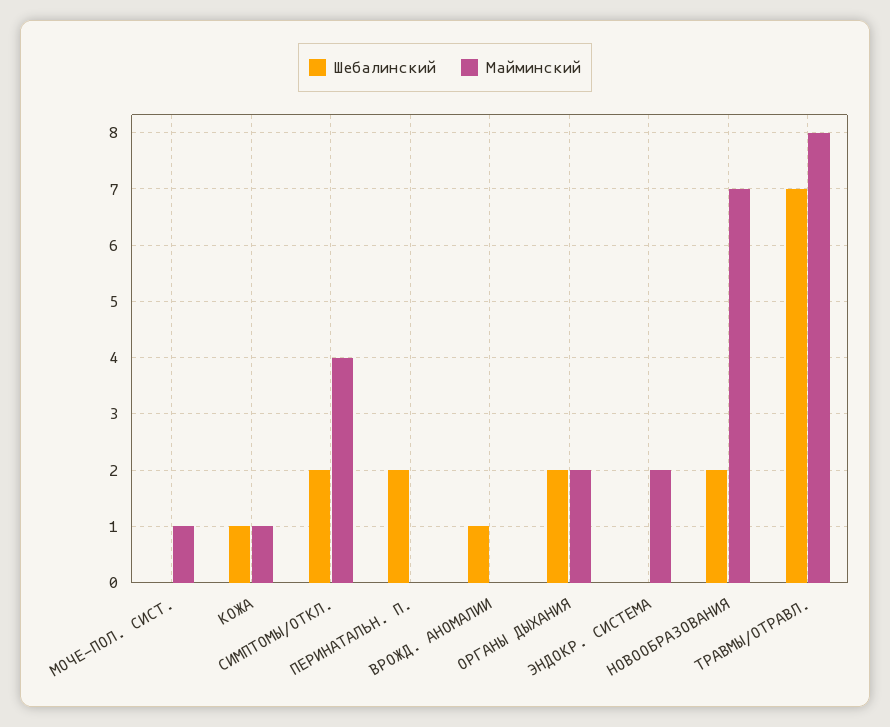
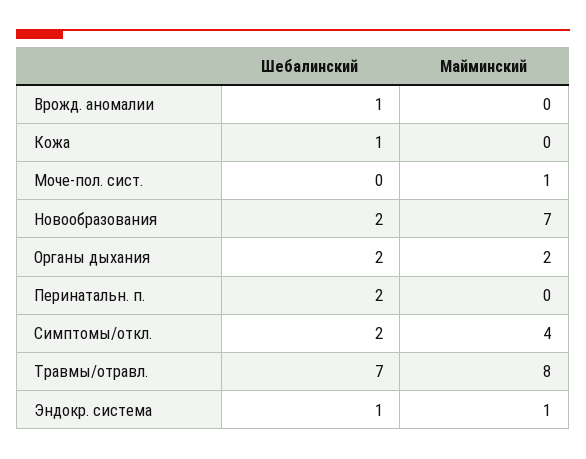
Майминский, КОЖА: 1 -> 0
Шебалинский, ЭНДОКР. СИСТЕМА: 0 -> 1
Майминский, ЭНДОКР. СИСТЕМА: 2 -> 1

